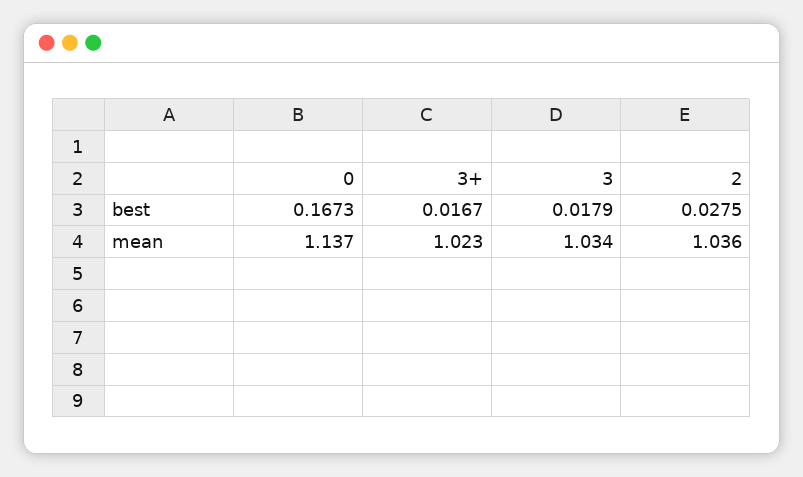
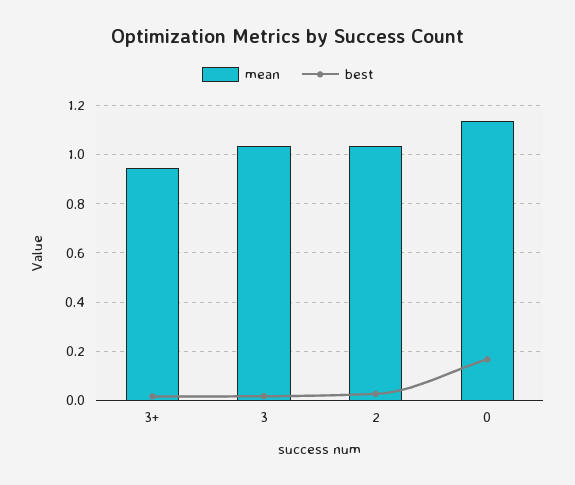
mean, 3+: 1.023 -> 0.95

